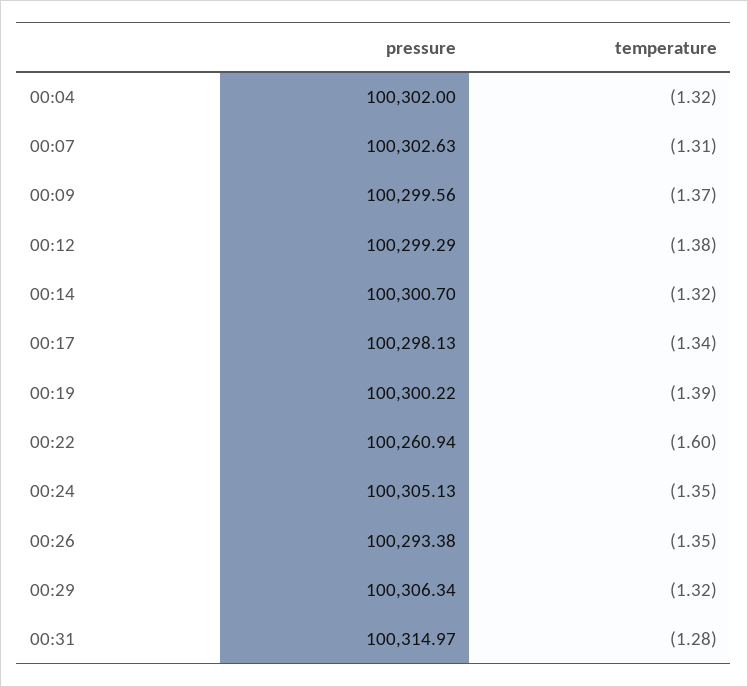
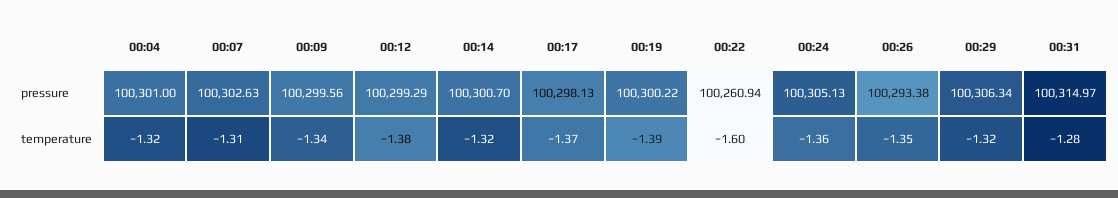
pressure, 00:04: 100302 -> 100301
temperature, 00:09: -1.37 -> -1.34
temperature, 00:17: -1.34 -> -1.37
temperature, 00:24: -1.35 -> -1.36

